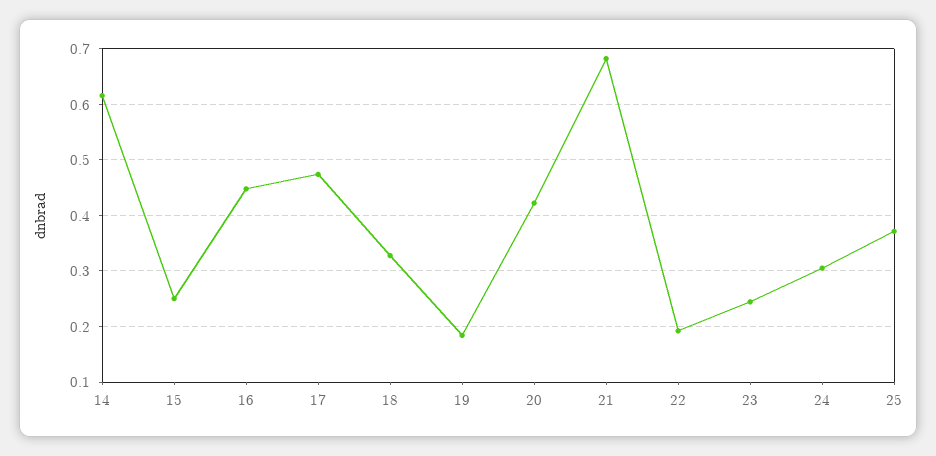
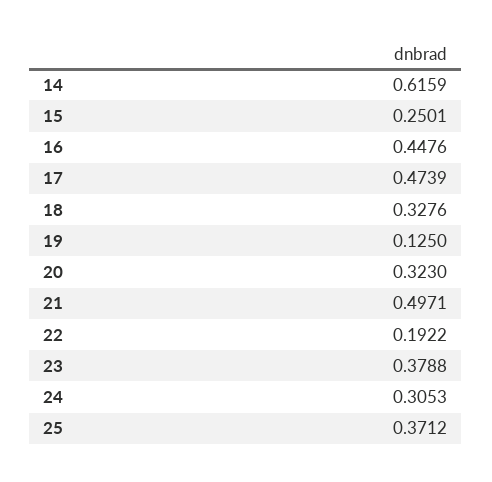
19: 0.18 -> 0.125
20: 0.42 -> 0.323
21: 0.68 -> 0.4971
23: 0.24 -> 0.3788

